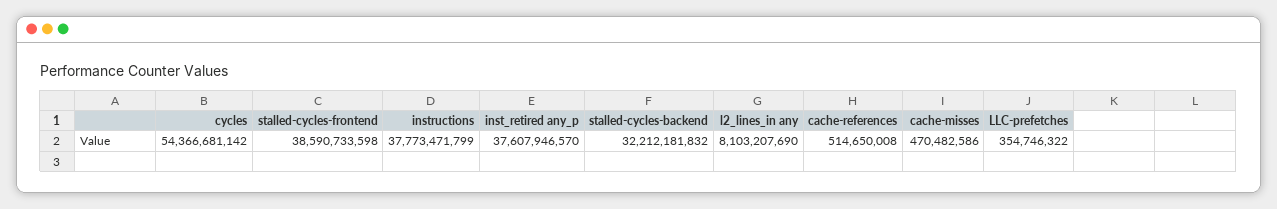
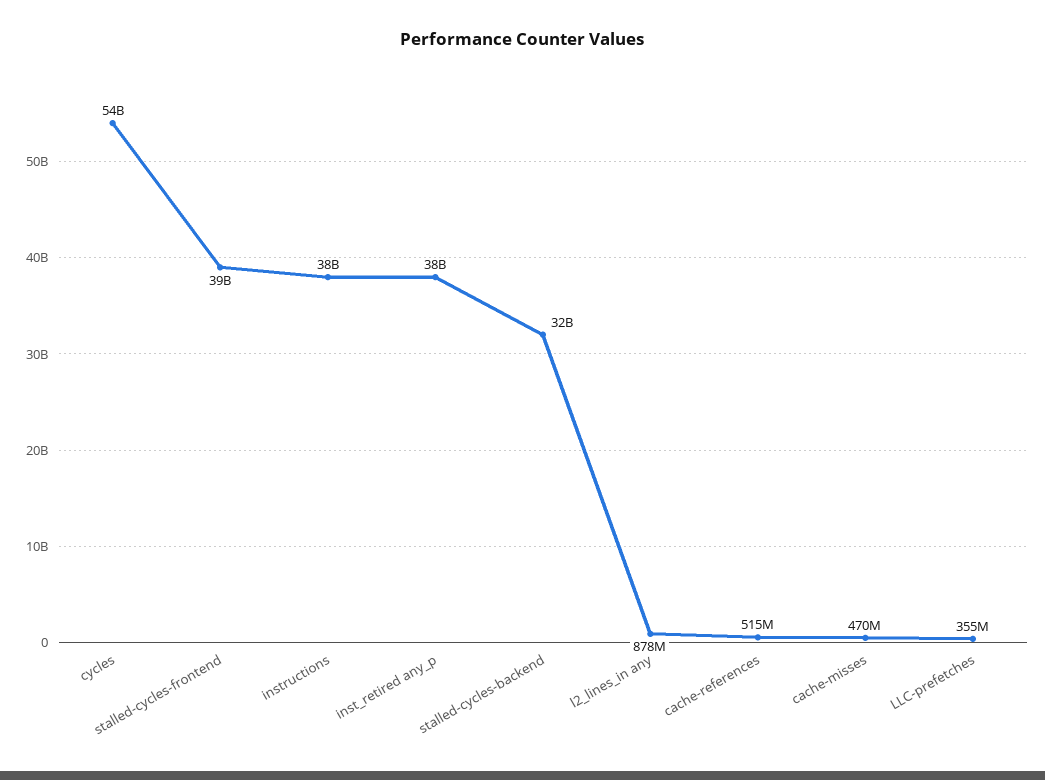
l2_lines_in any: 8103207690 -> 878000000

